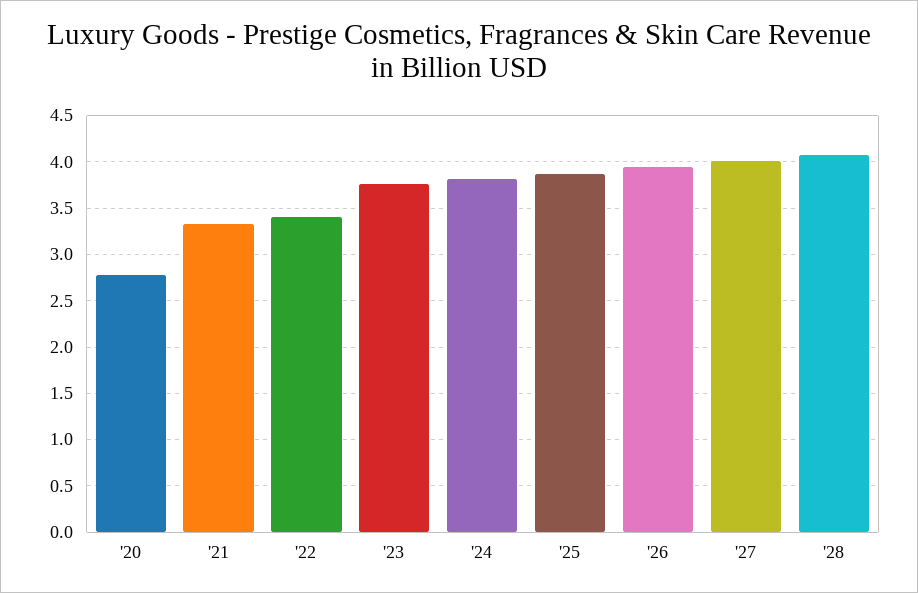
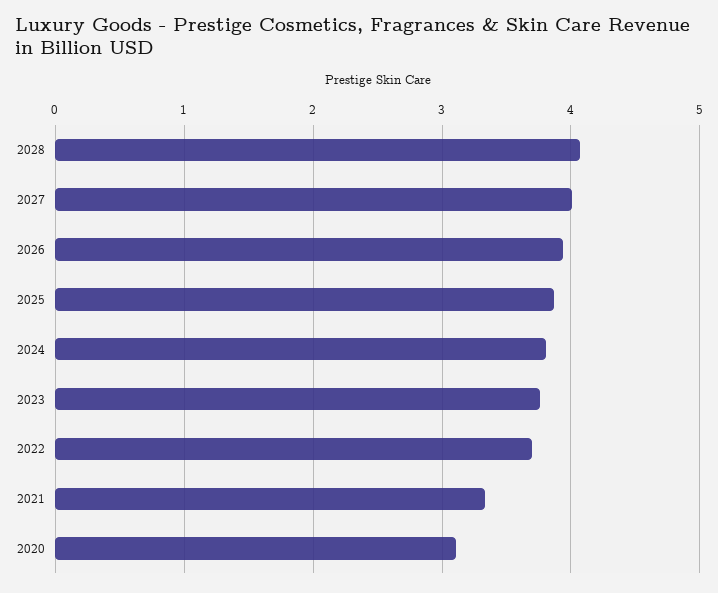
'20: 2.8 -> 3.1
'22: 3.4 -> 3.7

